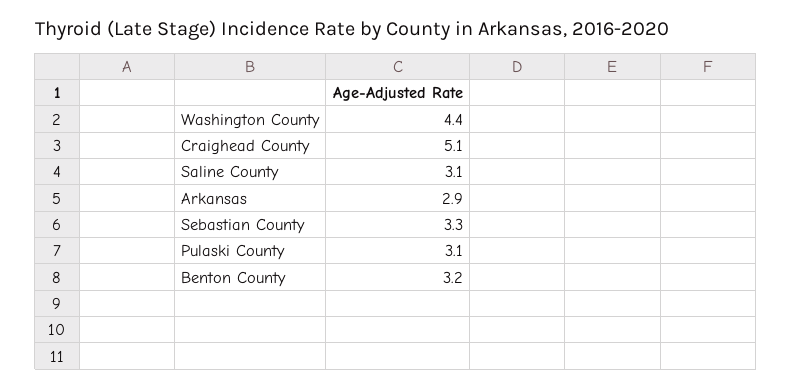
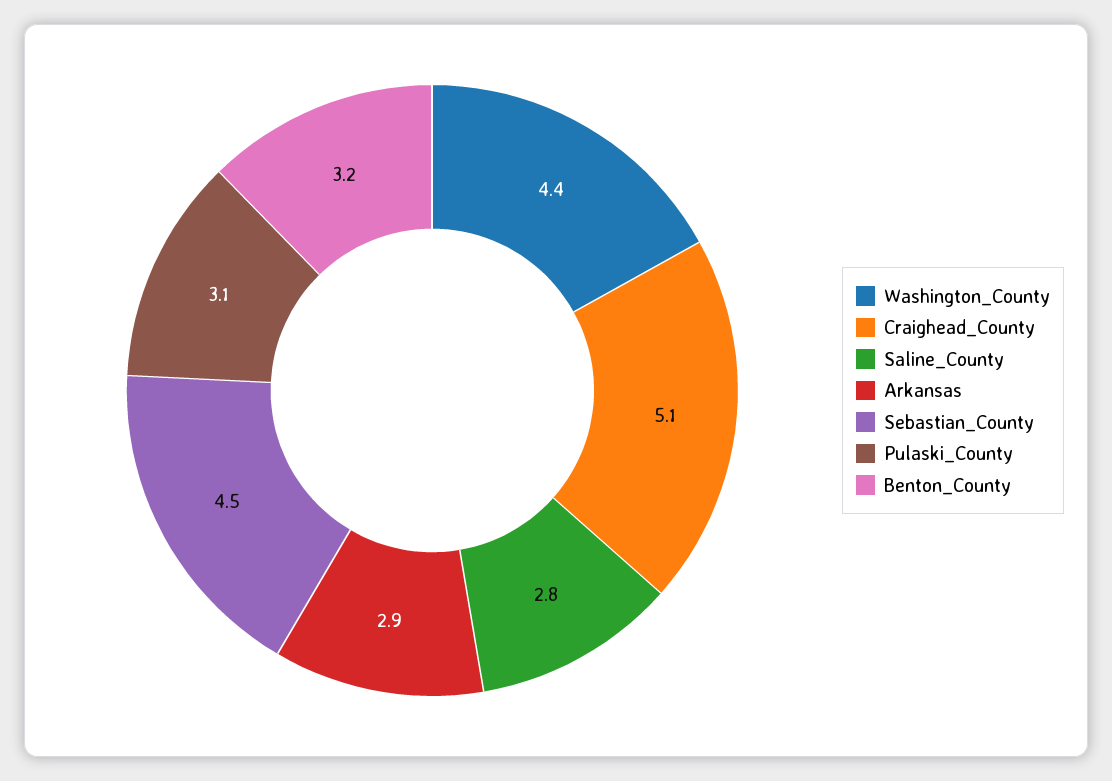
Saline County: 3.1 -> 2.8
Sebastian County: 3.3 -> 4.5

